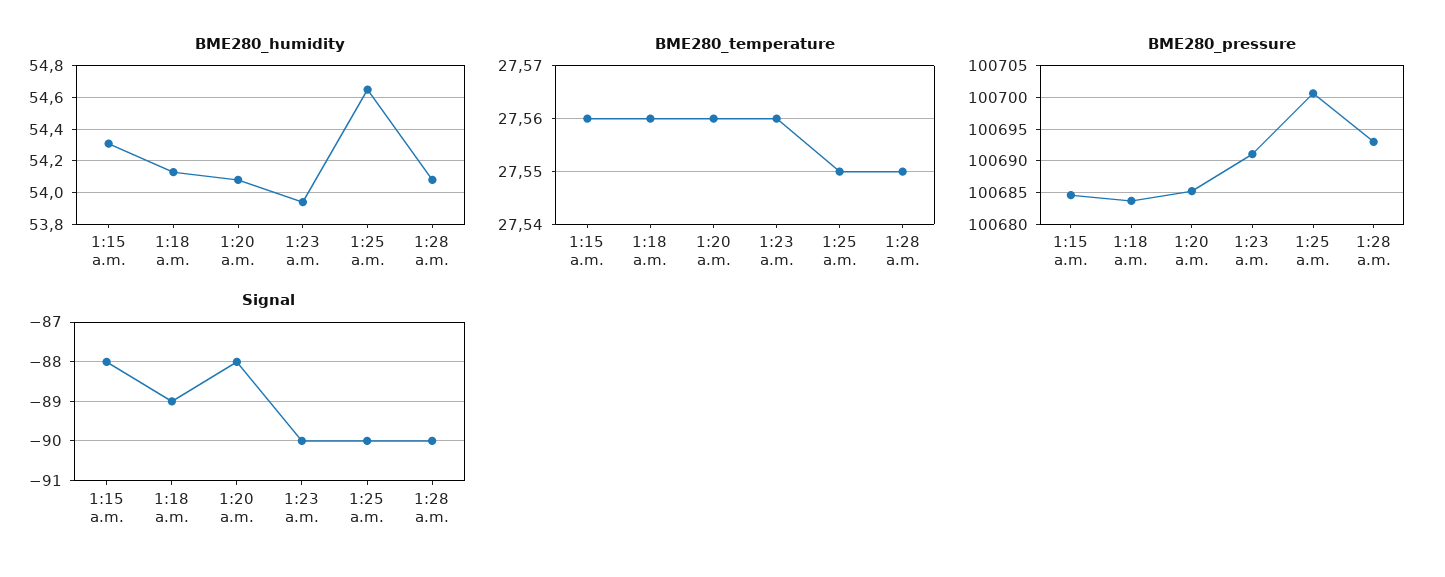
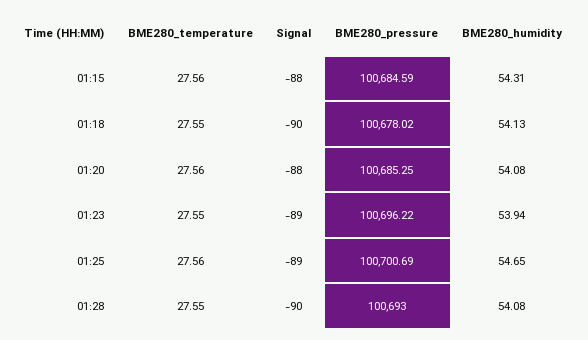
BME280_temperature, 1:18 a.m.: 27.56 -> 27.55
BME280_temperature, 1:23 a.m.: 27.56 -> 27.55
BME280_temperature, 1:25 a.m.: 27.55 -> 27.56
BME280_pressure, 1:18 a.m.: 100684 -> 100678.02
BME280_pressure, 1:23 a.m.: 100691 -> 100696.22
Signal, 1:18 a.m.: -89 -> -90
Signal, 1:23 a.m.: -90 -> -89
Signal, 1:25 a.m.: -90 -> -89

